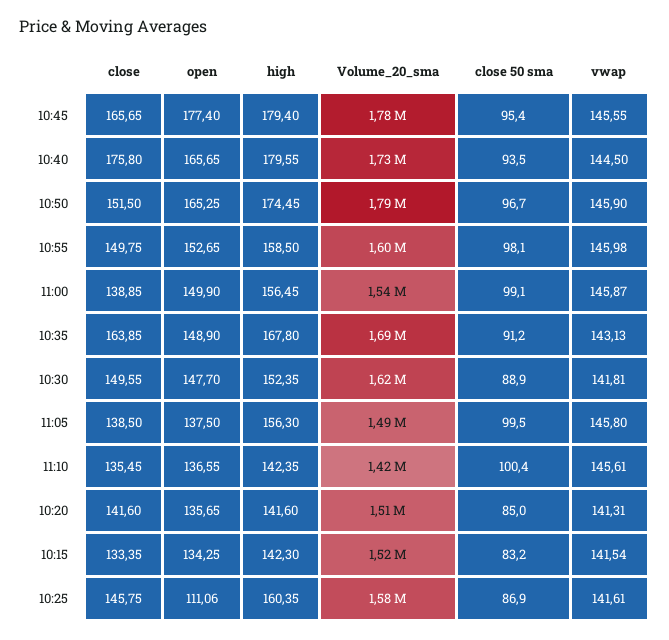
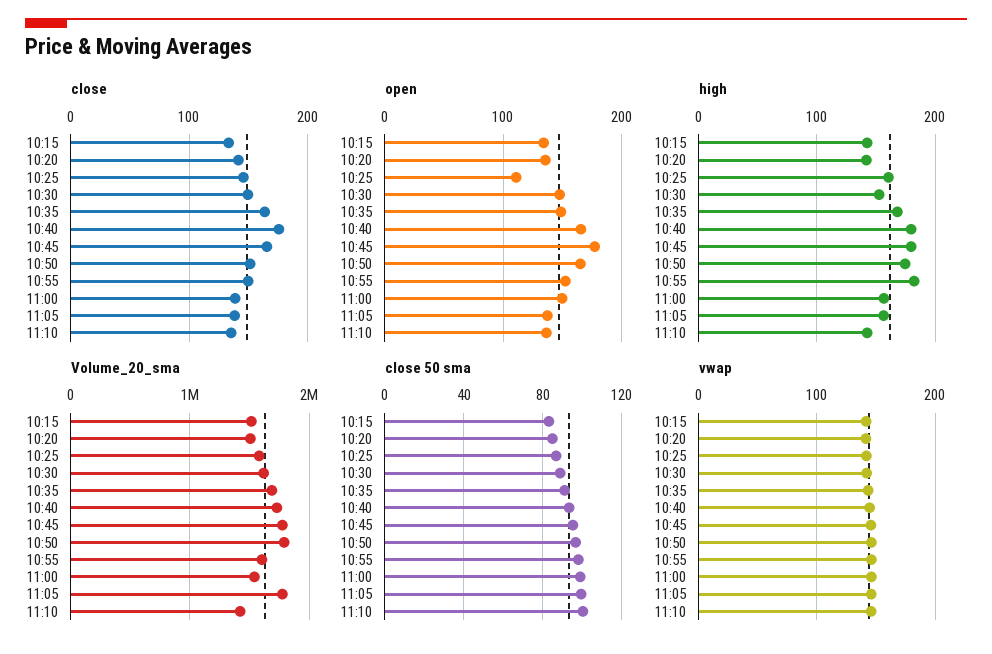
high, 10:55: 158.5 -> 180
Volume_20_sma, 11:05: 1490000 -> 1800000

